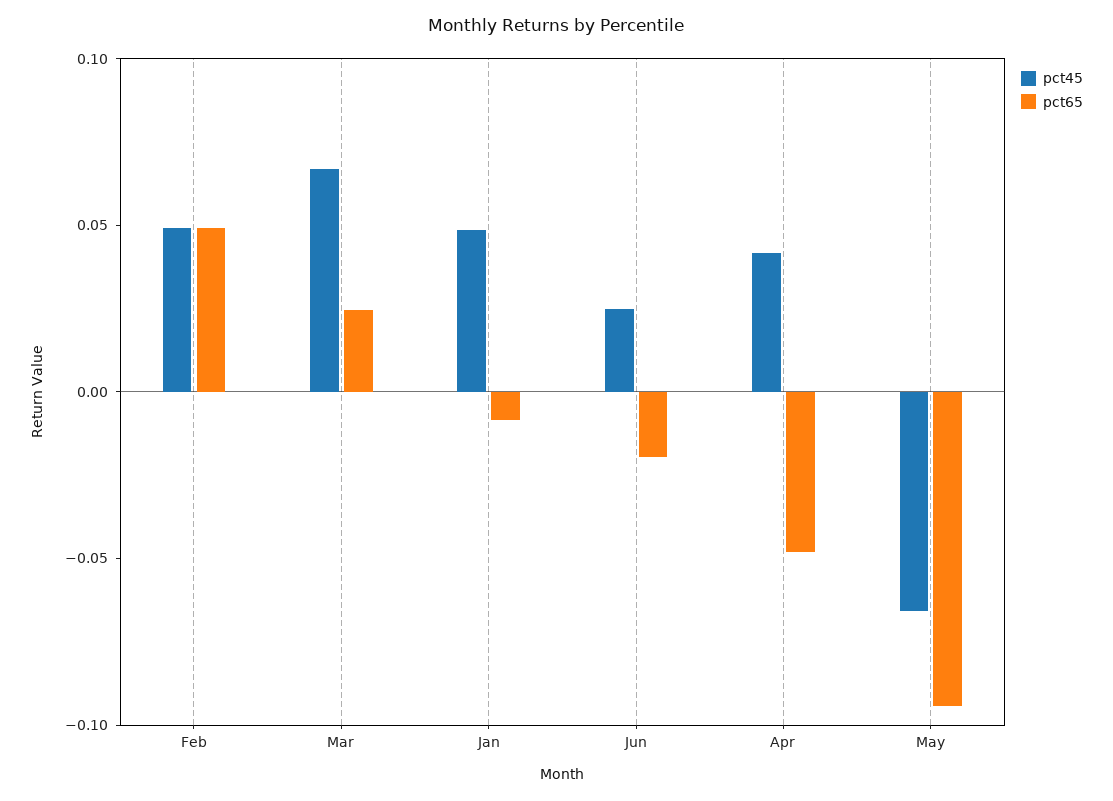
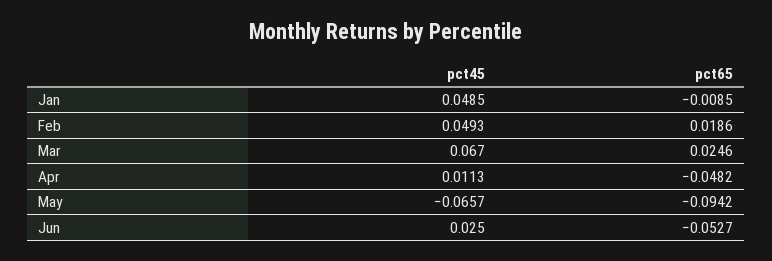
pct65, Feb: 0.05 -> 0.0186
pct65, Jun: -0.02 -> -0.0527
pct45, Apr: 0.04 -> 0.0113

